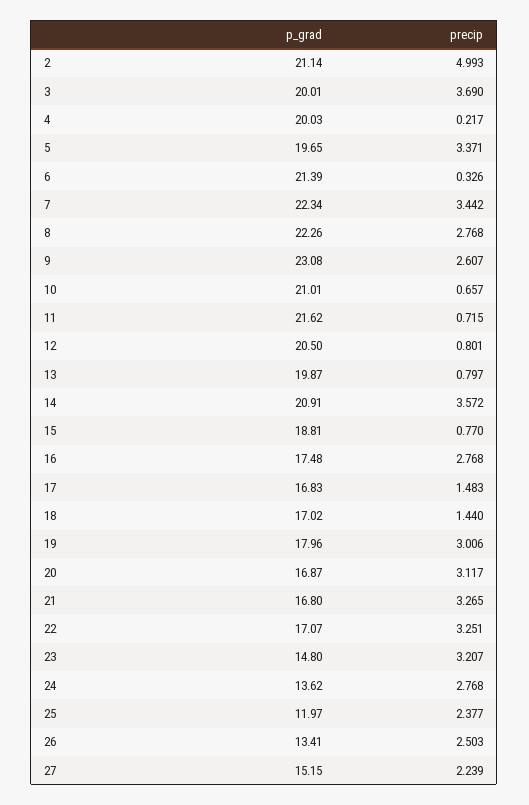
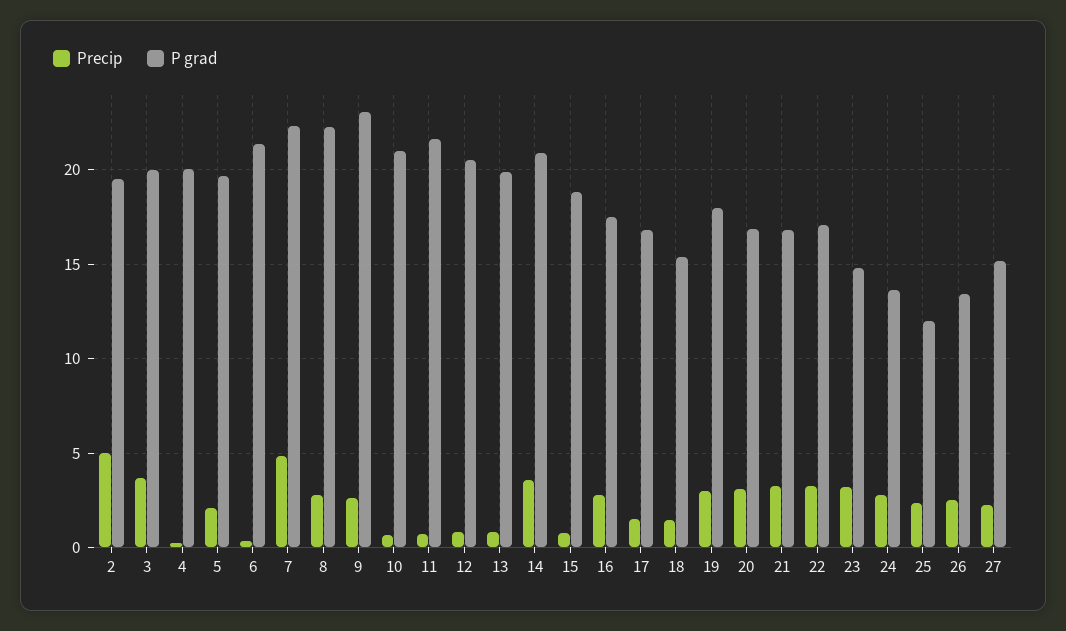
p_grad, 2: 21.14 -> 19.5
precip, 5: 3.371 -> 2
precip, 7: 3.442 -> 5
p_grad, 18: 17.02 -> 15.5

